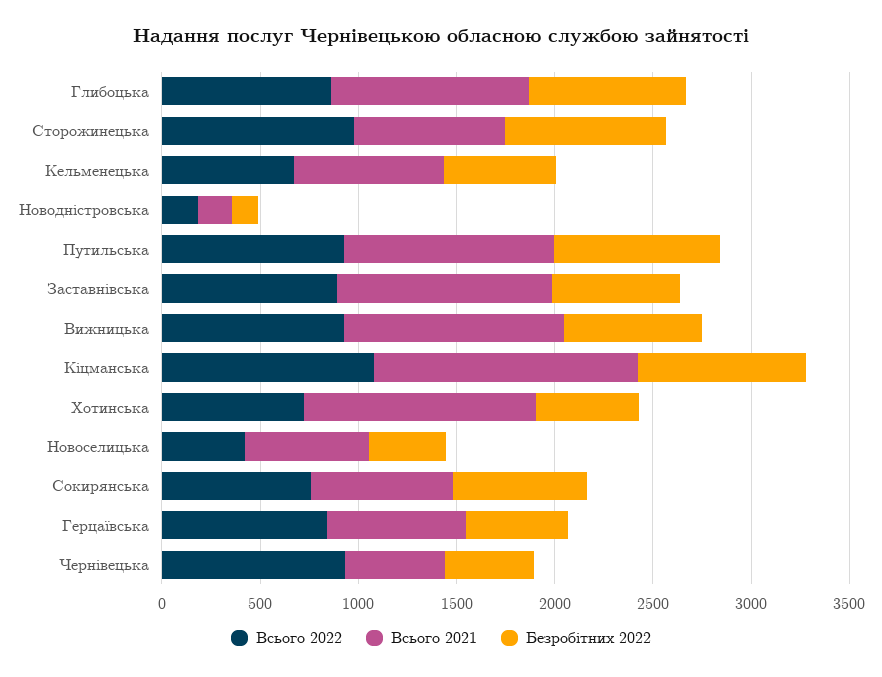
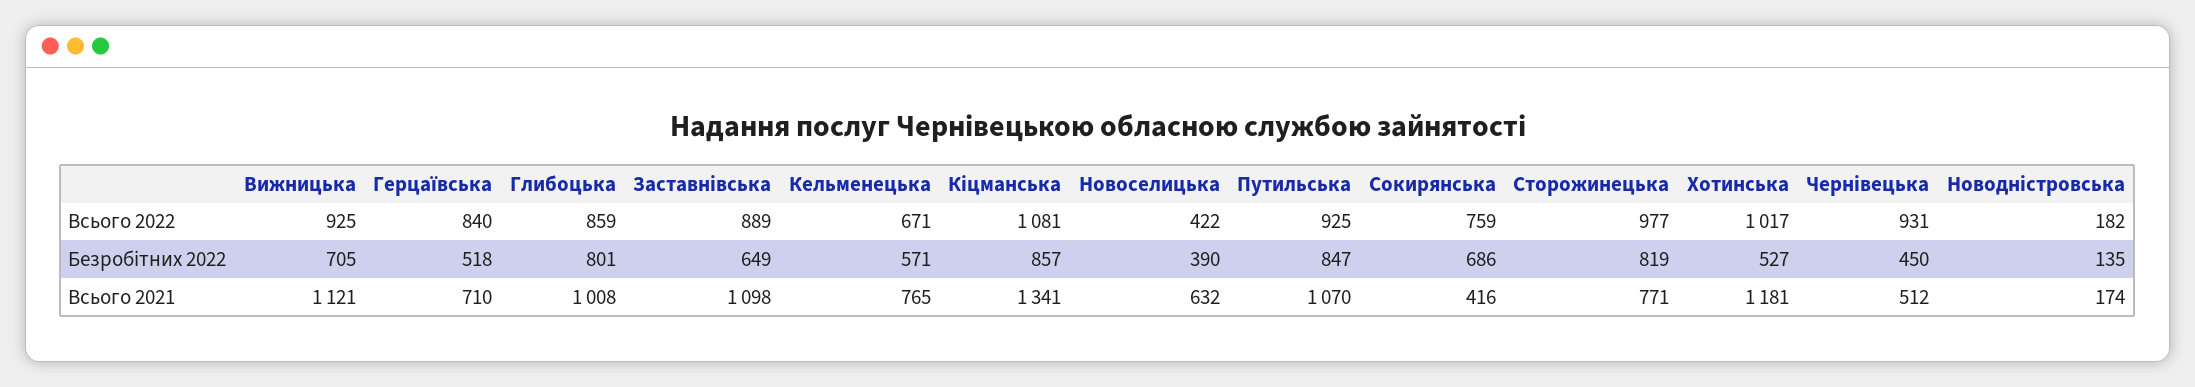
Всього 2022, Хотинська: 700 -> 1017
Всього 2021, Сокирянська: 700 -> 416

